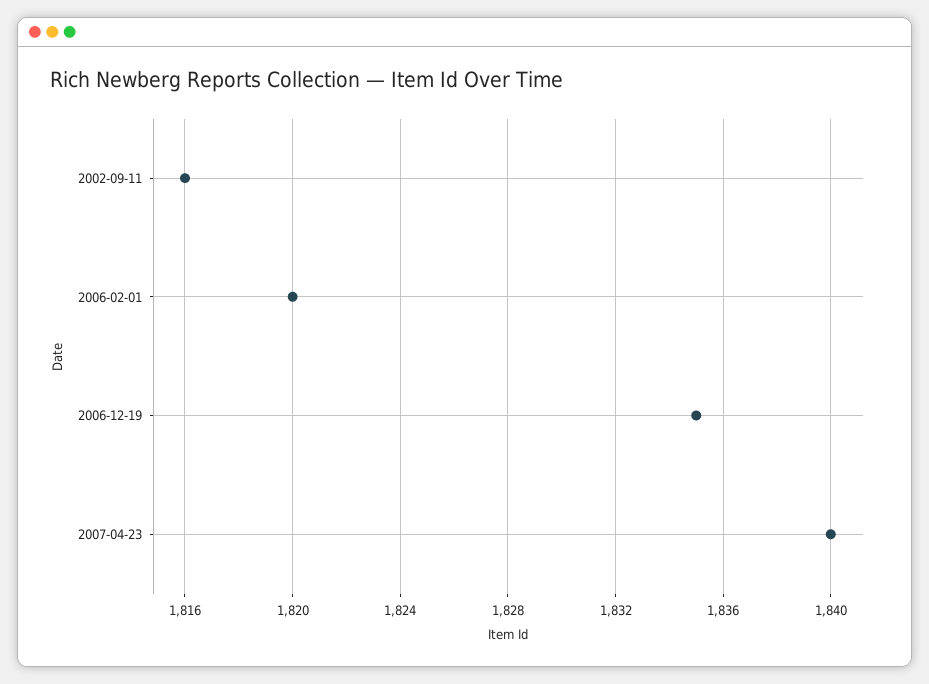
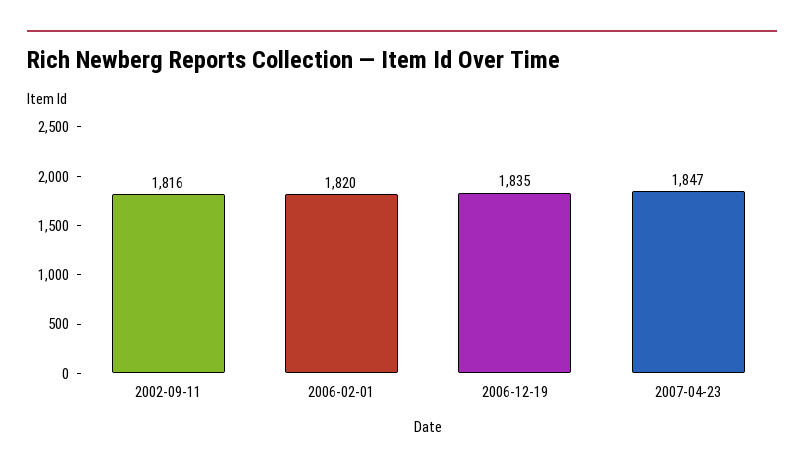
2007-04-23: 1840 -> 1847

